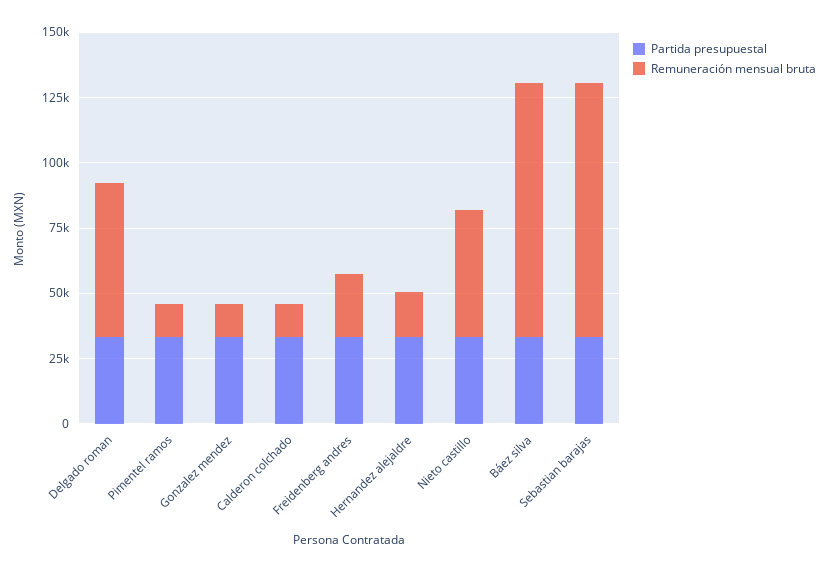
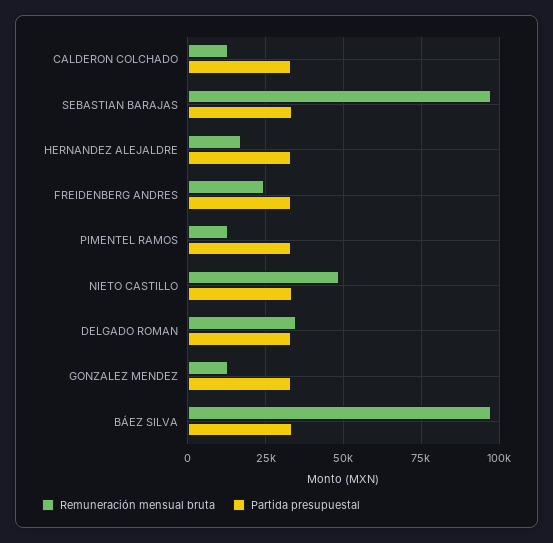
Remuneración mensual bruta, Delgado roman: 60000 -> 35000

